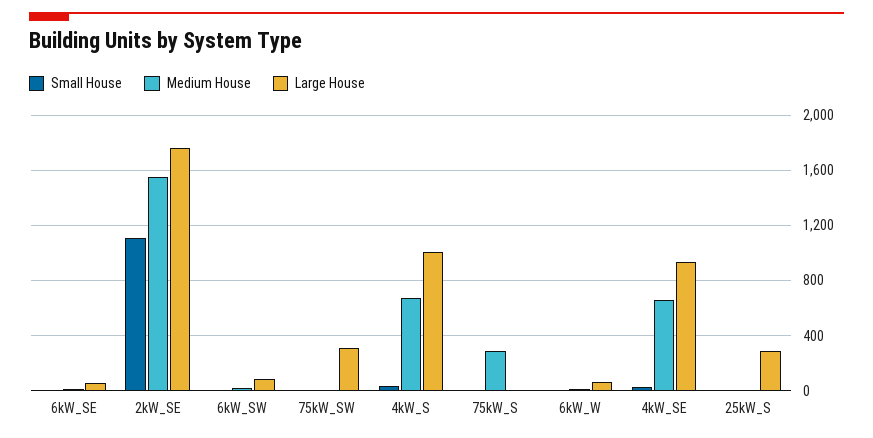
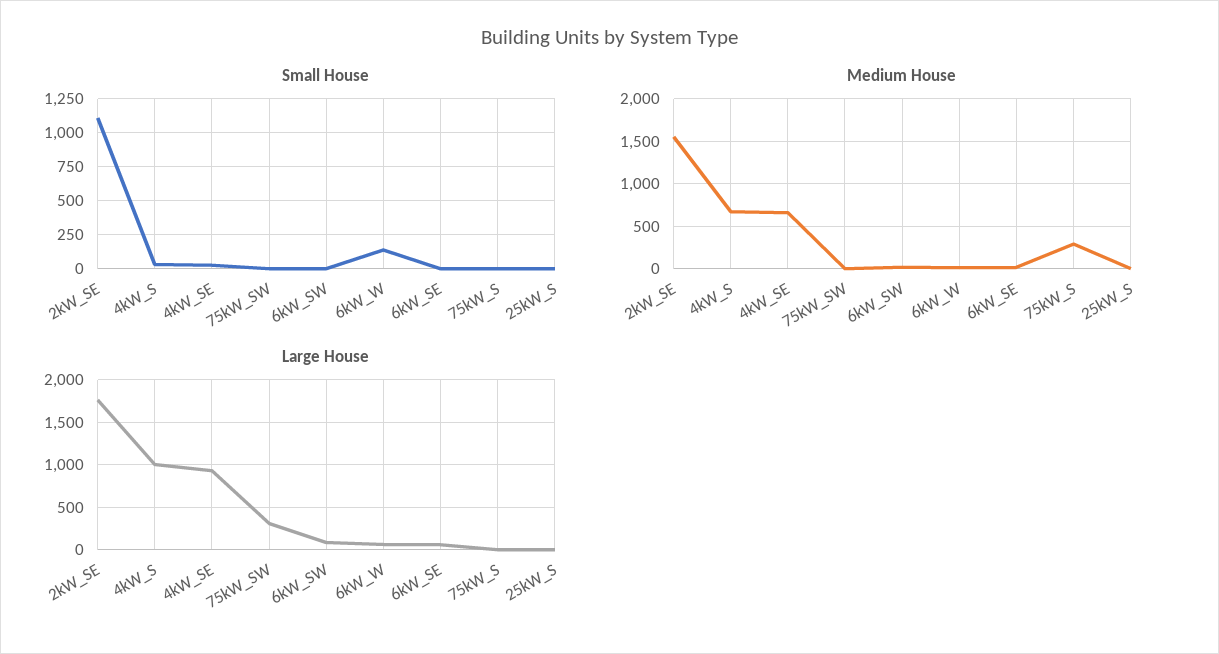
Small House, 6kW_W: 0 -> 150
Large House, 25kW_S: 300 -> 0

